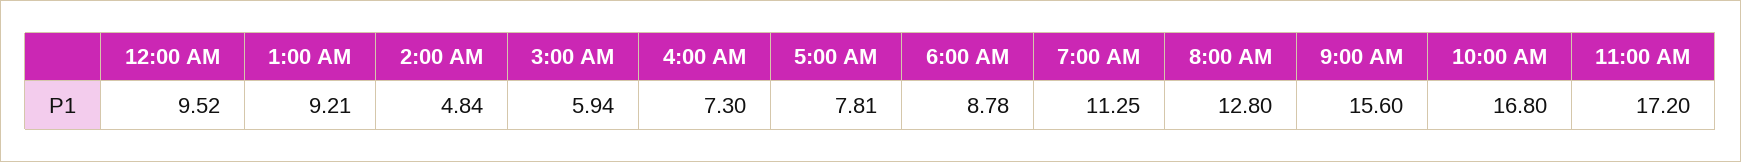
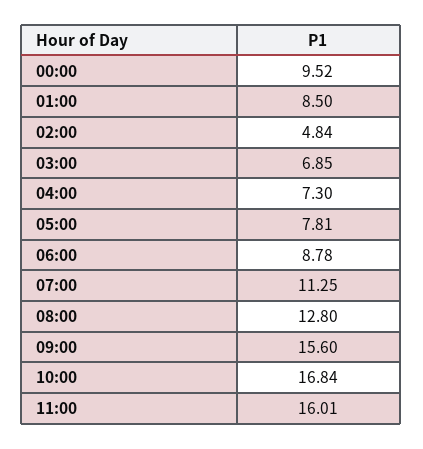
1:00 AM: 9.21 -> 8.5
3:00 AM: 5.94 -> 6.85
10:00 AM: 16.8 -> 16.84
11:00 AM: 17.2 -> 16.01

